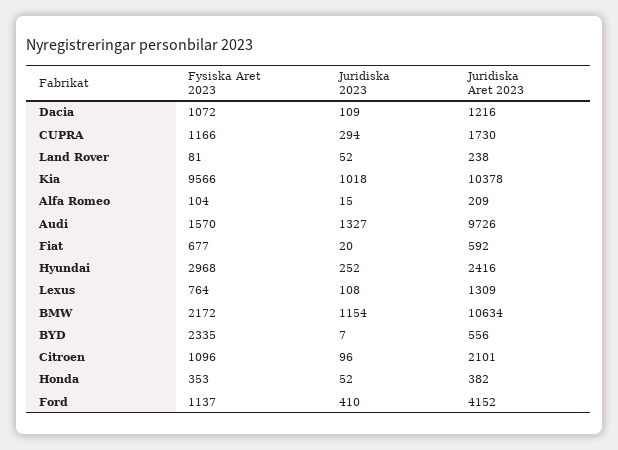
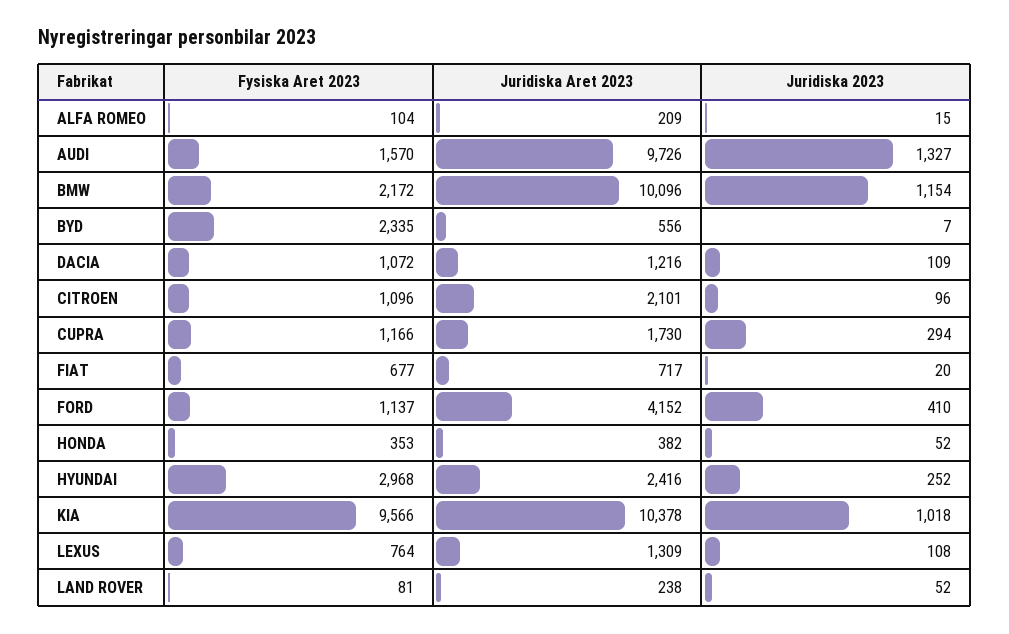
Juridiska Aret 2023, Fiat: 592 -> 717
Juridiska Aret 2023, BMW: 10634 -> 10096

